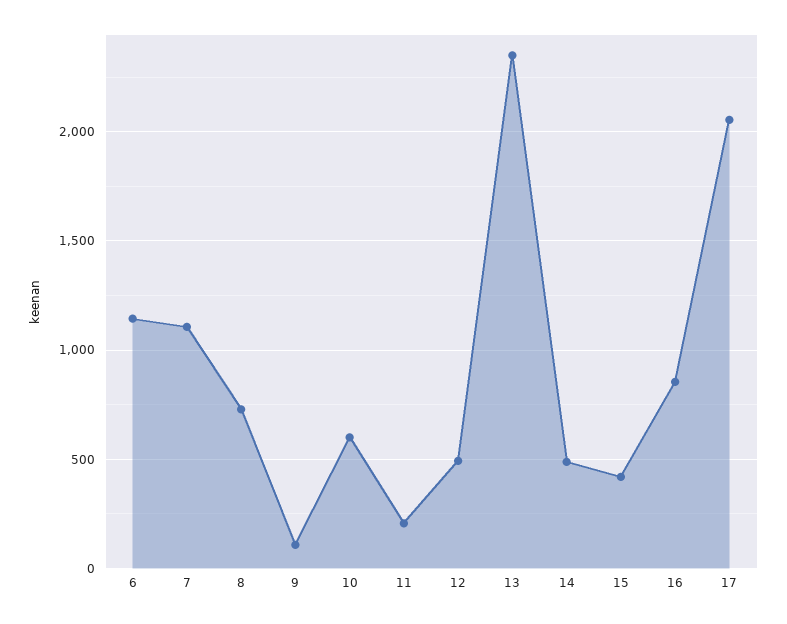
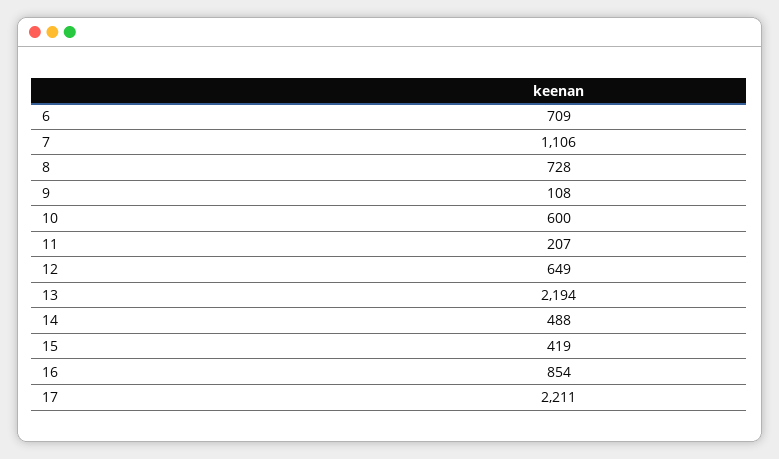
6: 1150 -> 709
12: 500 -> 649
13: 2350 -> 2194
17: 2050 -> 2211

